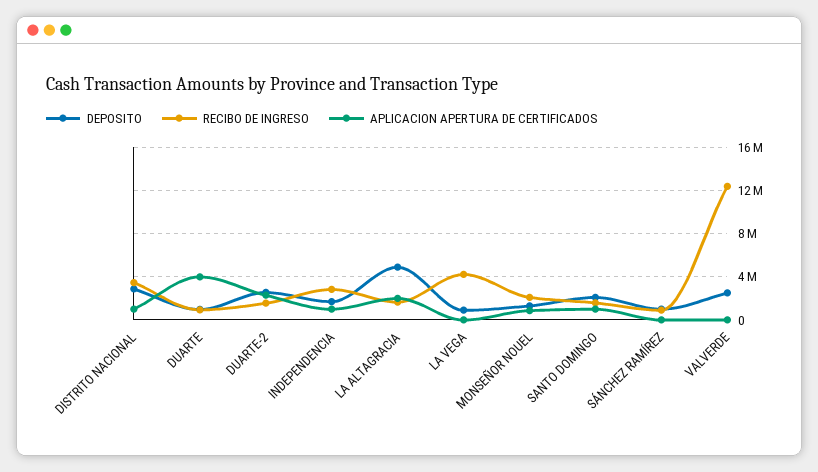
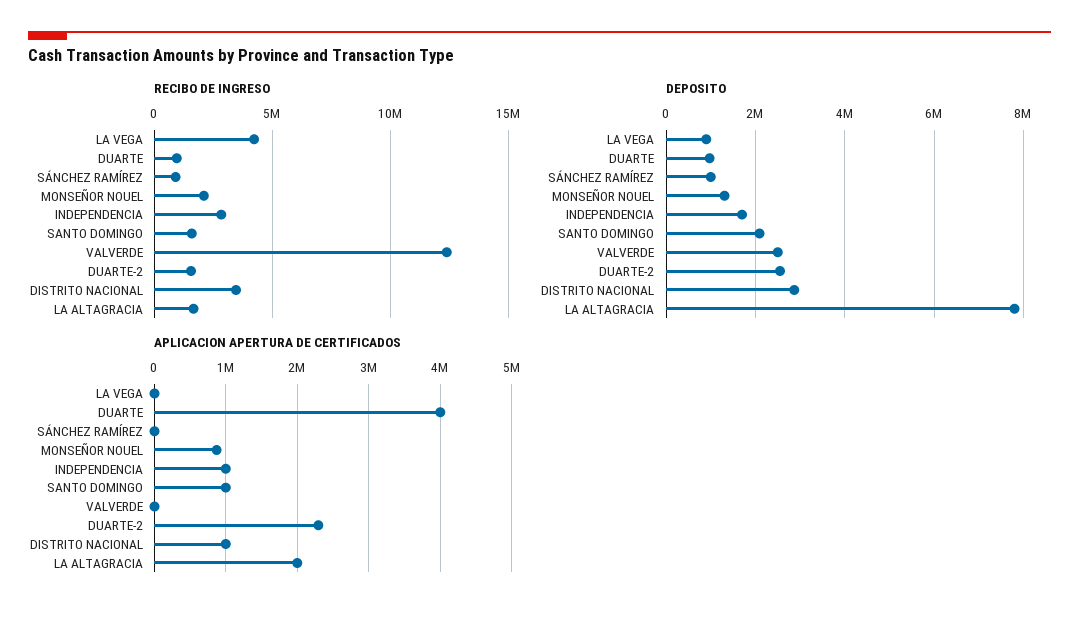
DEPOSITO, LA ALTAGRACIA: 5000000 -> 7800000

